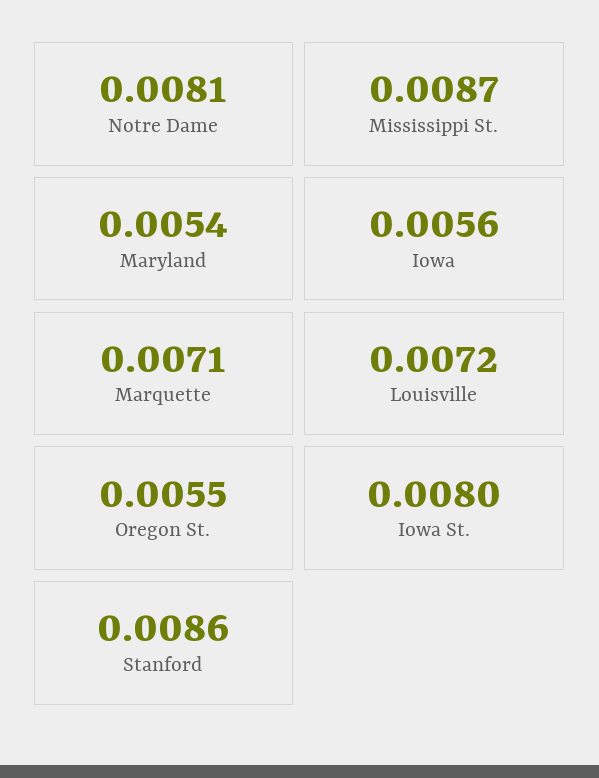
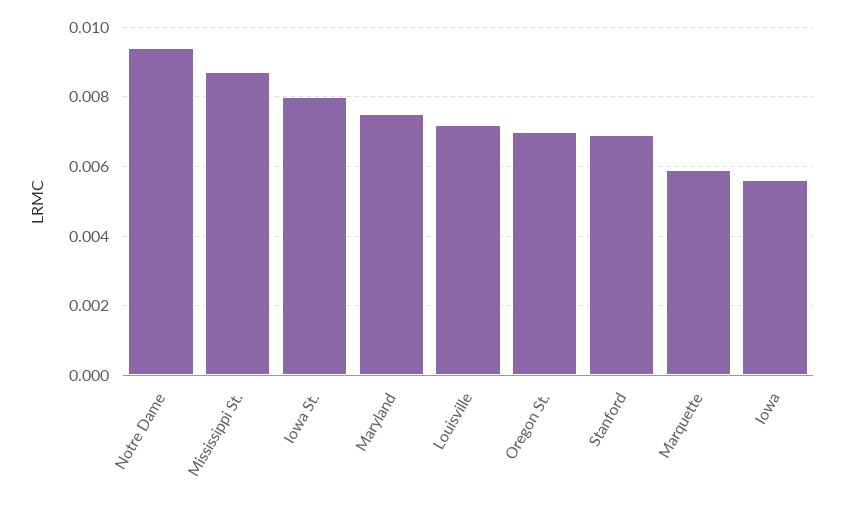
Notre Dame: 0.0081 -> 0.0095
Maryland: 0.0054 -> 0.0075
Marquette: 0.0071 -> 0.006
Oregon St.: 0.0055 -> 0.007
Stanford: 0.0086 -> 0.007

